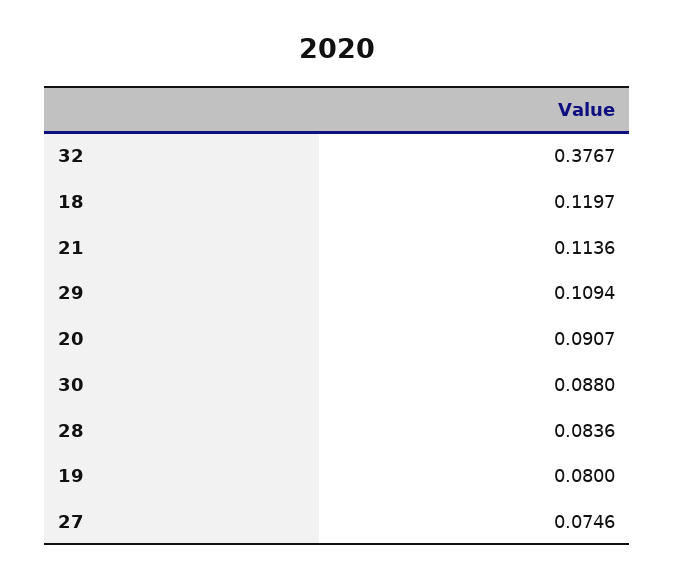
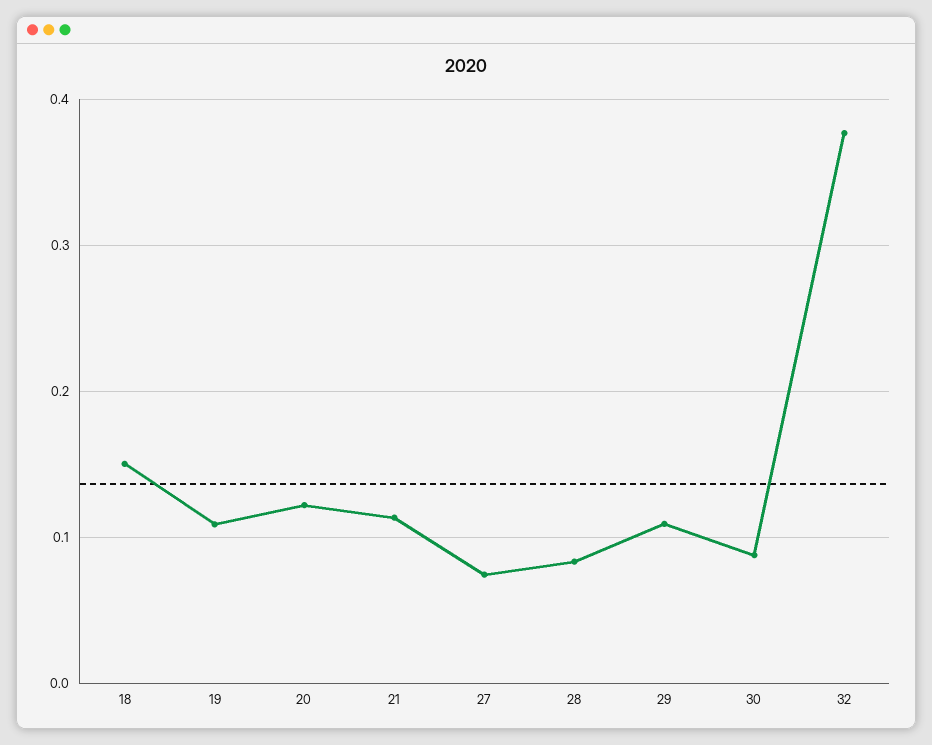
18: 0.1197 -> 0.15
20: 0.0907 -> 0.12
19: 0.08 -> 0.11

